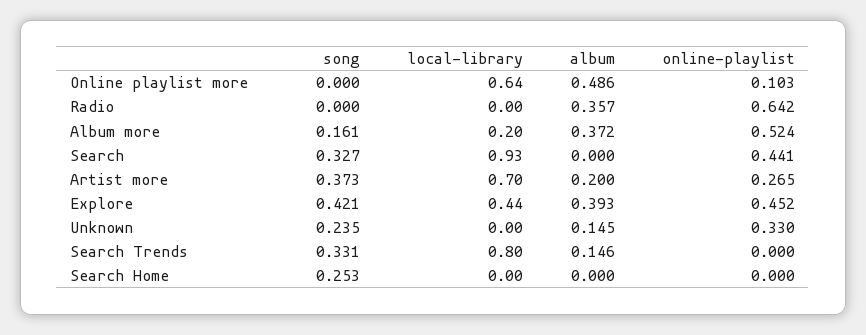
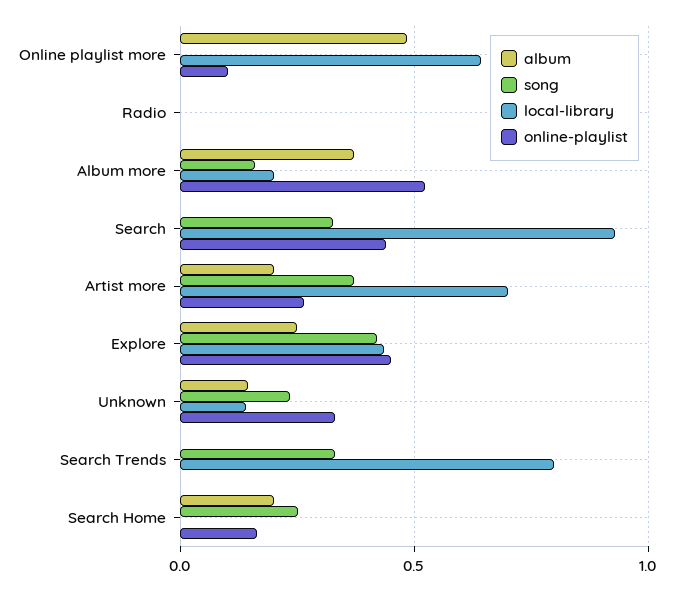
album, Radio: 0.357 -> 0
online-playlist, Radio: 0.642 -> 0
album, Explore: 0.393 -> 0.25
local-library, Unknown: 0 -> 0.15
album, Search Trends: 0.146 -> 0
album, Search Home: 0 -> 0.2
online-playlist, Search Home: 0 -> 0.15

